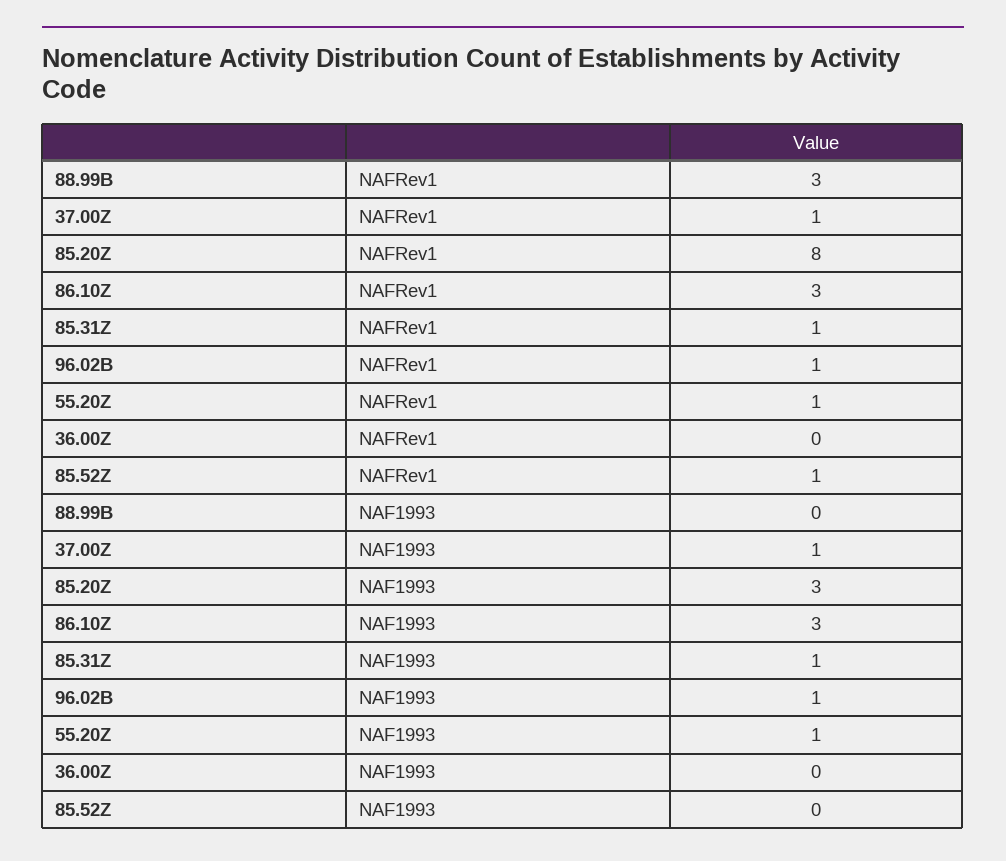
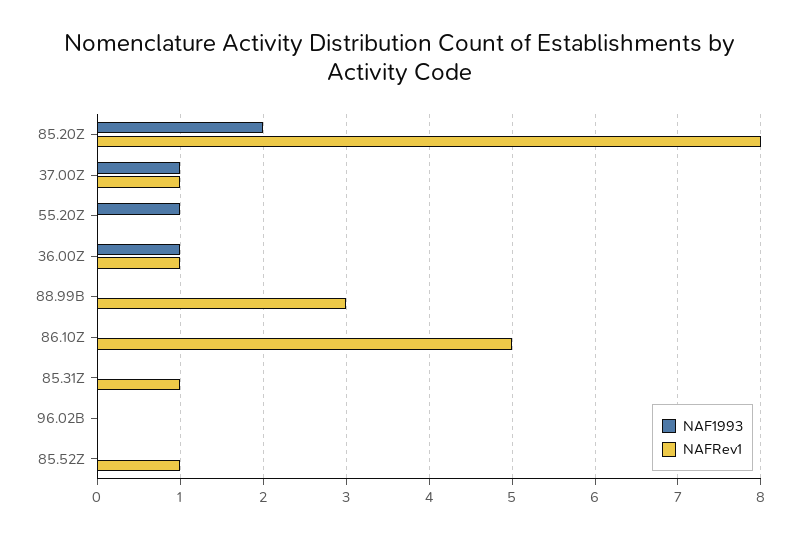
NAFRev1, 86.10Z: 3 -> 5
NAFRev1, 96.02B: 1 -> 0
NAFRev1, 55.20Z: 1 -> 0
NAFRev1, 36.00Z: 0 -> 1
NAF1993, 85.20Z: 3 -> 2
NAF1993, 86.10Z: 3 -> 0
NAF1993, 85.31Z: 1 -> 0
NAF1993, 96.02B: 1 -> 0
NAF1993, 36.00Z: 0 -> 1

